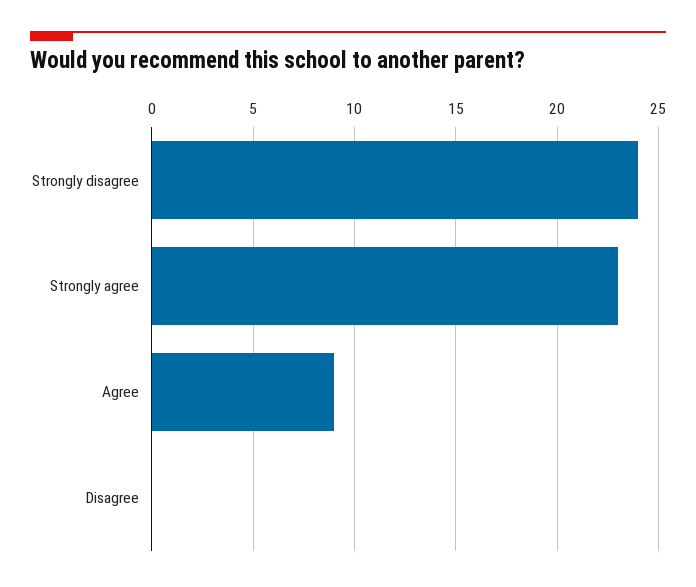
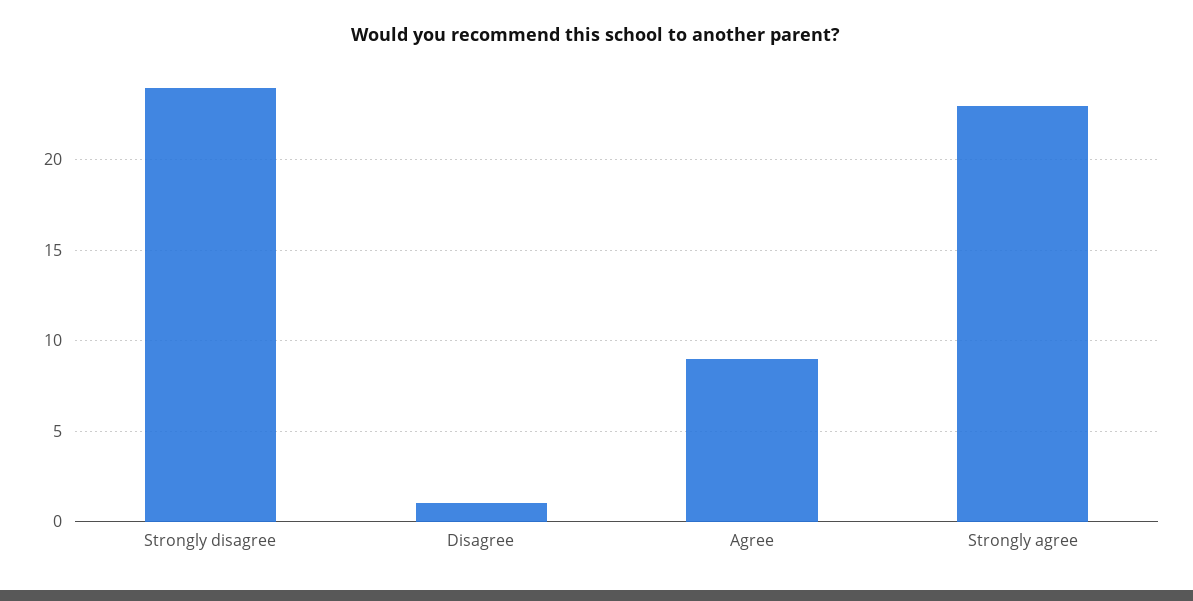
Disagree: 0 -> 1

